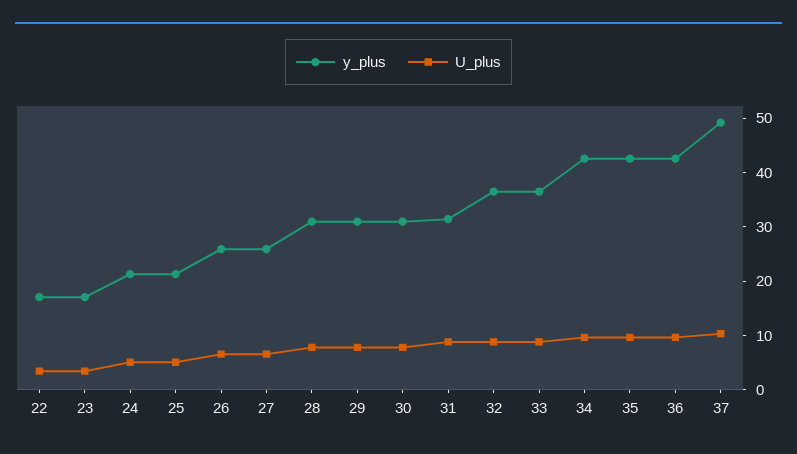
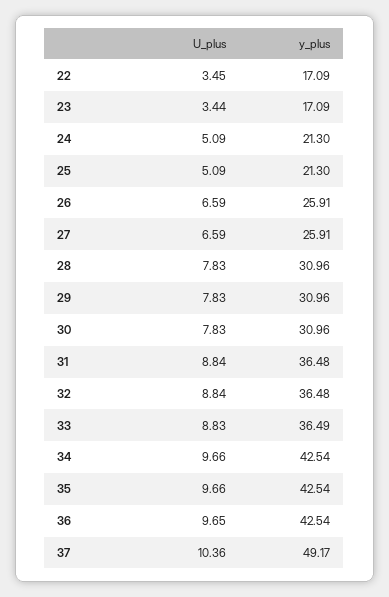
y_plus, 31: 32 -> 36.48

